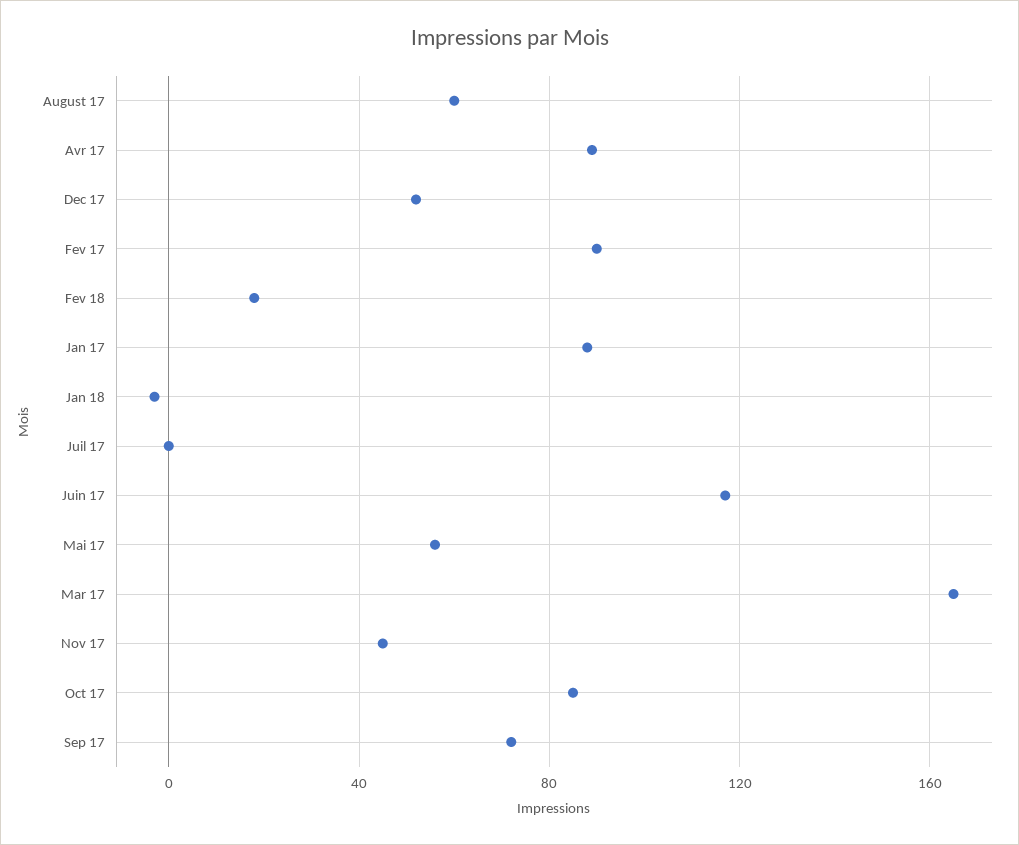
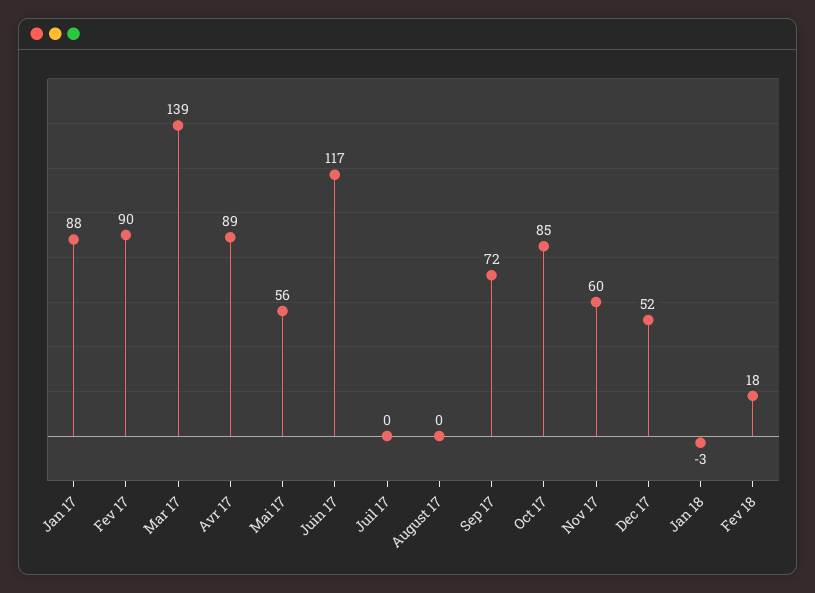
August 17: 60 -> 0
Mar 17: 165 -> 139
Nov 17: 45 -> 60

